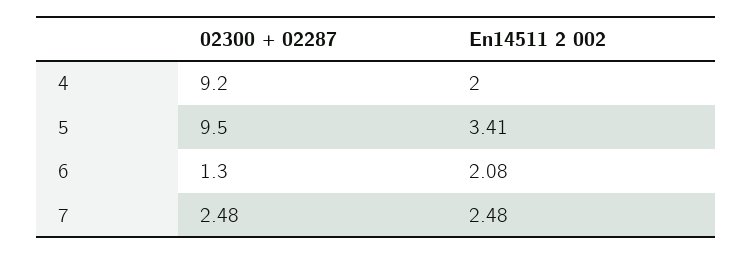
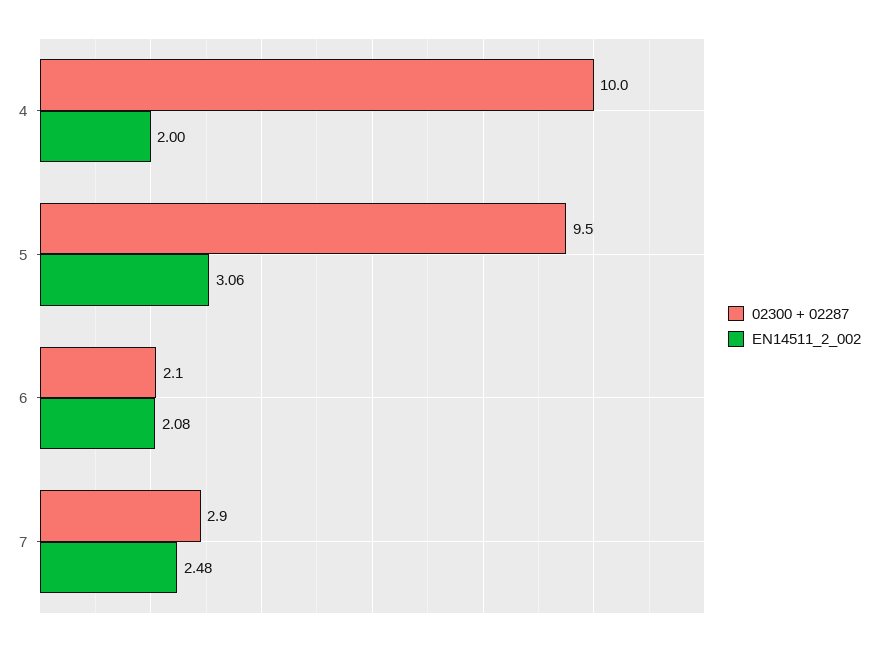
02300 + 02287, 4: 9.2 -> 10
En14511 2 002, 5: 3.41 -> 3.06
02300 + 02287, 6: 1.3 -> 2.1
02300 + 02287, 7: 2.48 -> 2.9

